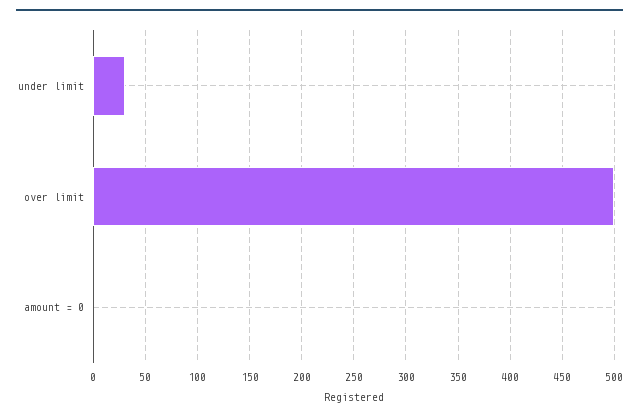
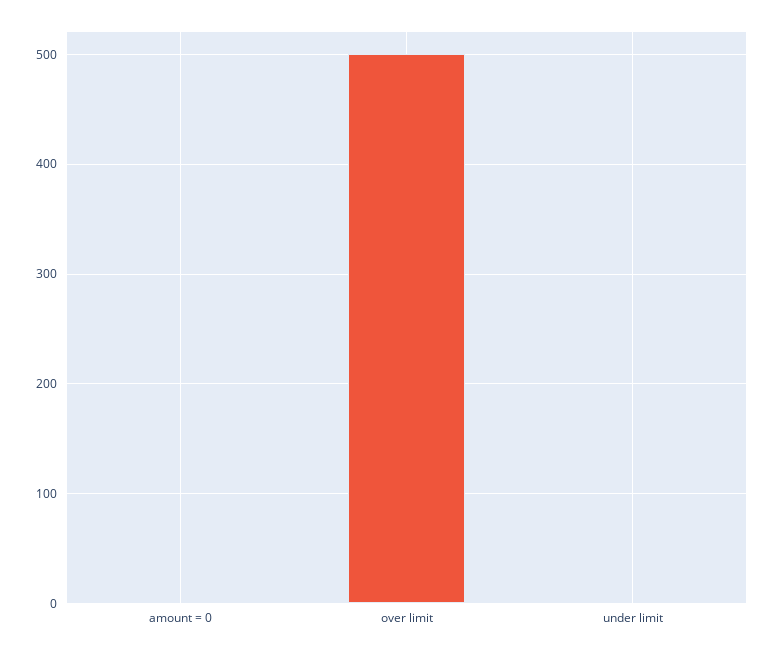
under limit: 30 -> 0

